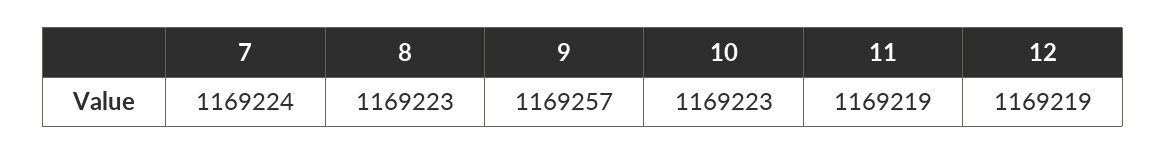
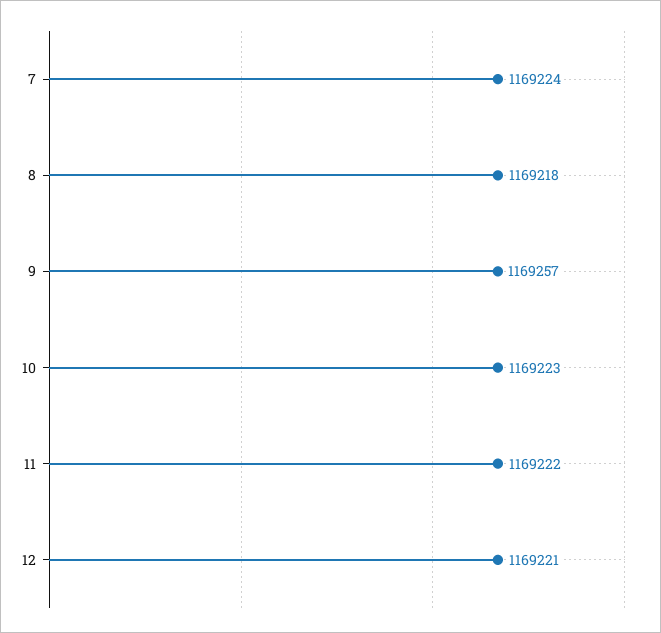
8: 1169223 -> 1169218
11: 1169219 -> 1169222
12: 1169219 -> 1169221

